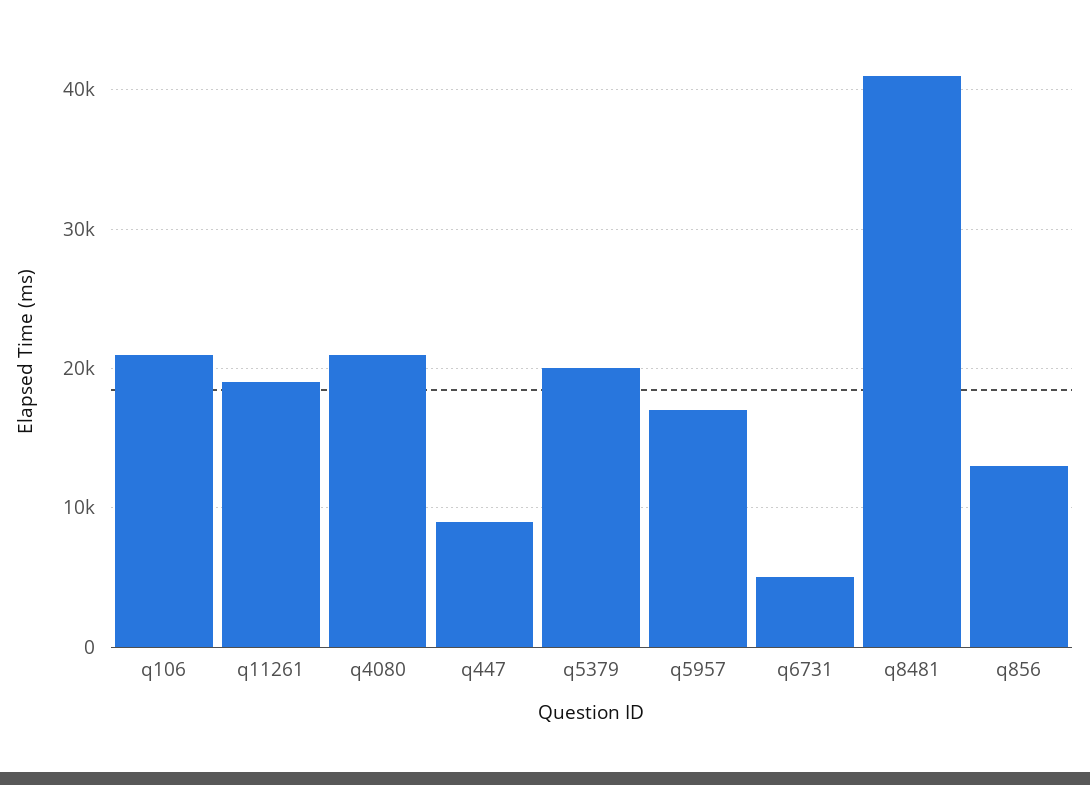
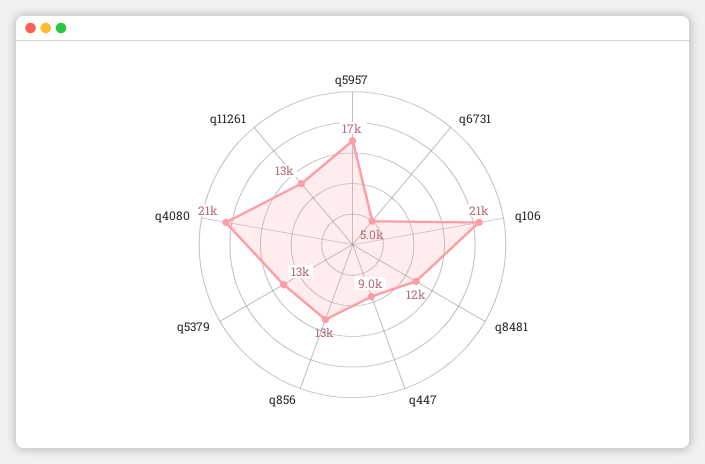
q11261: 19000 -> 13000
q5379: 20000 -> 13000
q8481: 41000 -> 12000

